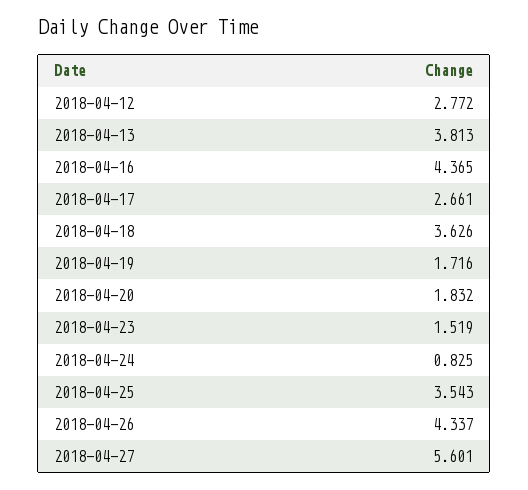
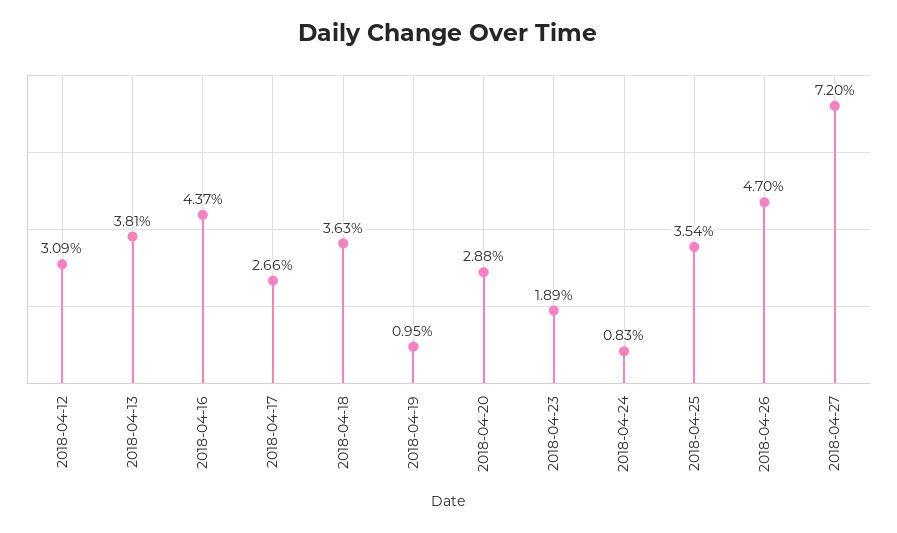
2018-04-12: 2.772 -> 3.09
2018-04-19: 1.716 -> 0.95
2018-04-20: 1.832 -> 2.88
2018-04-23: 1.519 -> 1.89
2018-04-26: 4.337 -> 4.7
2018-04-27: 5.601 -> 7.2

